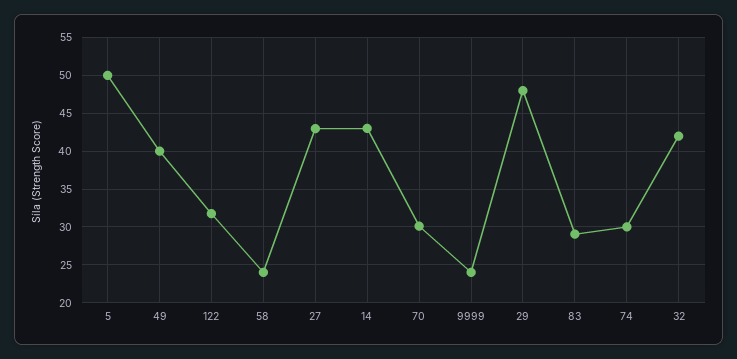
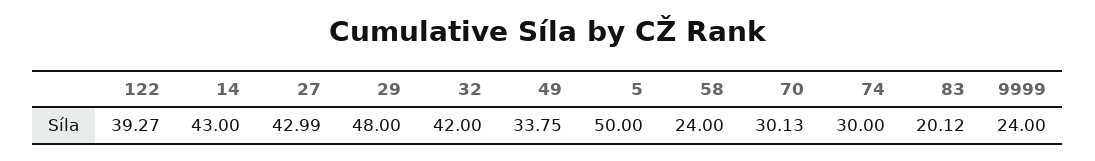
49: 40 -> 33.75
122: 32 -> 39.27
83: 29 -> 20.12

